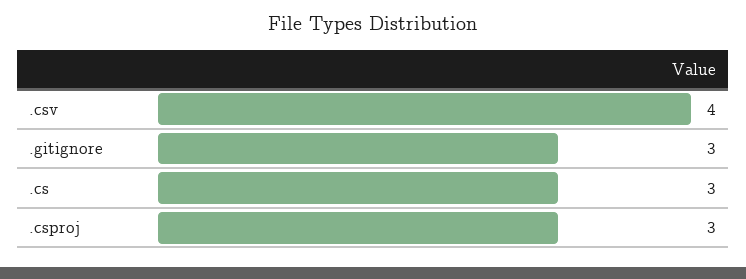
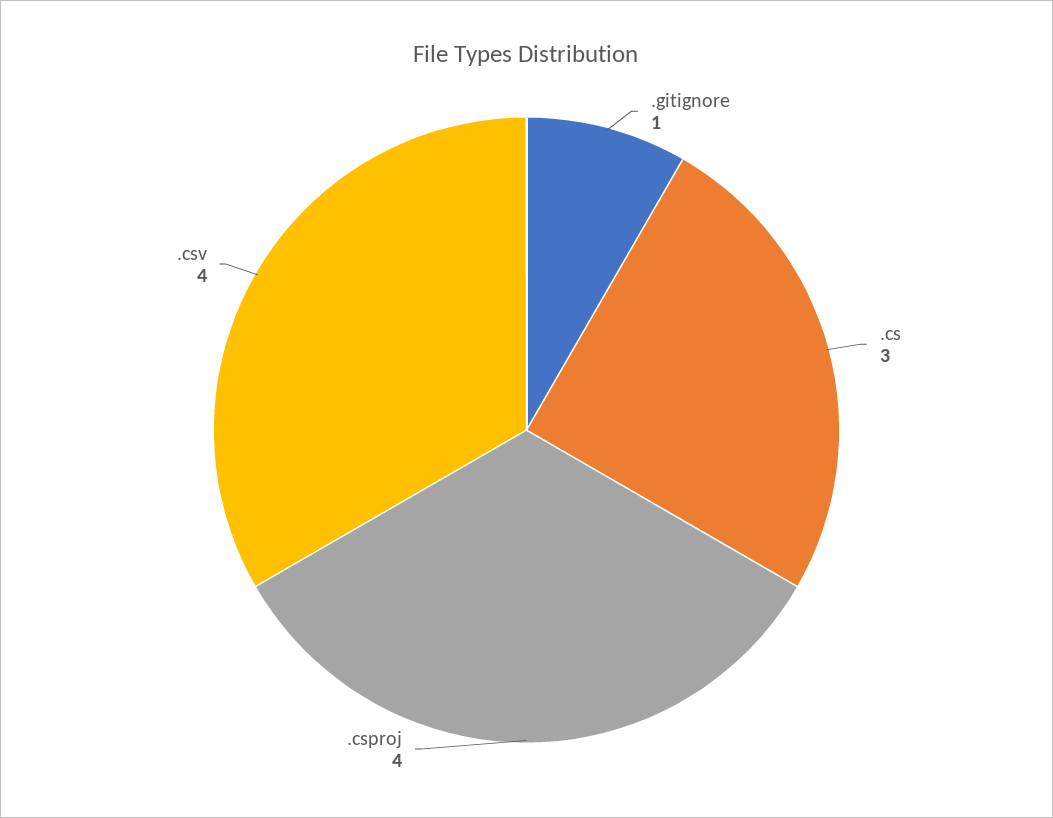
.gitignore: 3 -> 1
.csproj: 3 -> 4

